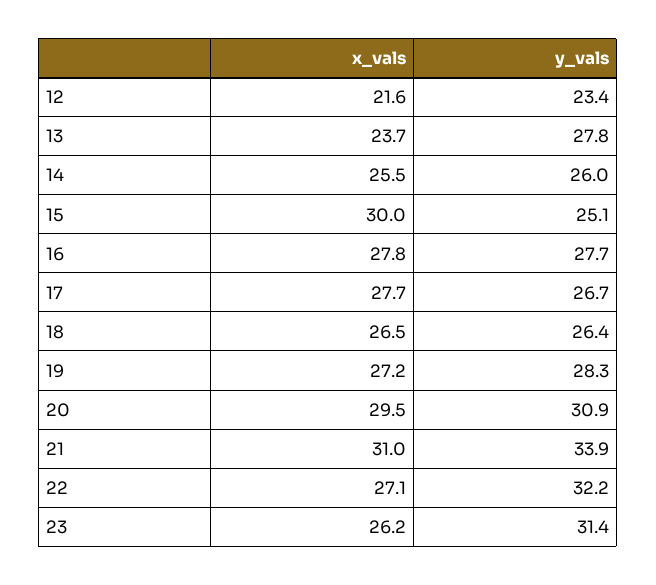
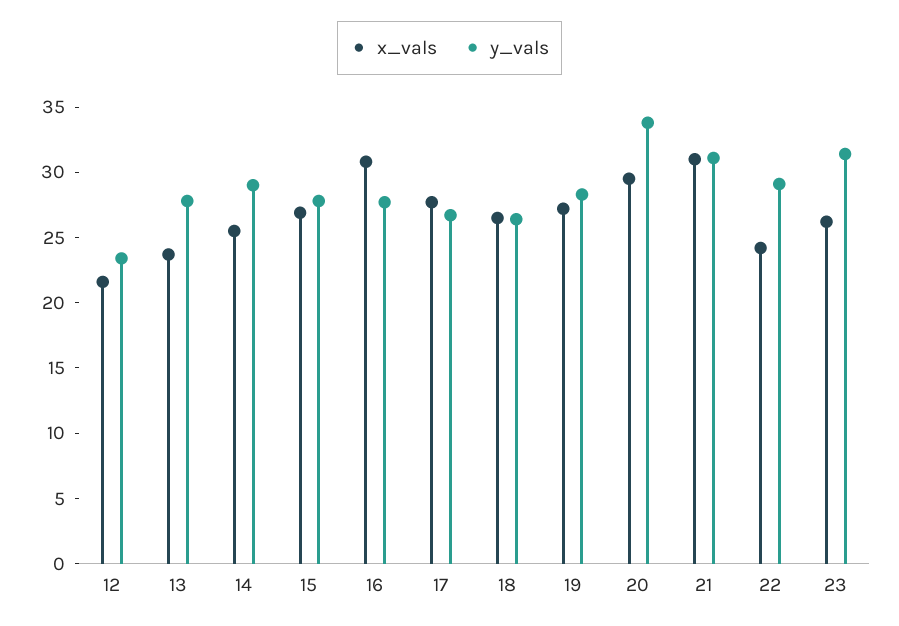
y_vals, 14: 26 -> 29
x_vals, 15: 30 -> 27
y_vals, 15: 25.1 -> 28
x_vals, 16: 27.8 -> 31
y_vals, 20: 30.9 -> 34
y_vals, 21: 33.9 -> 31
x_vals, 22: 27.1 -> 24
y_vals, 22: 32.2 -> 29

